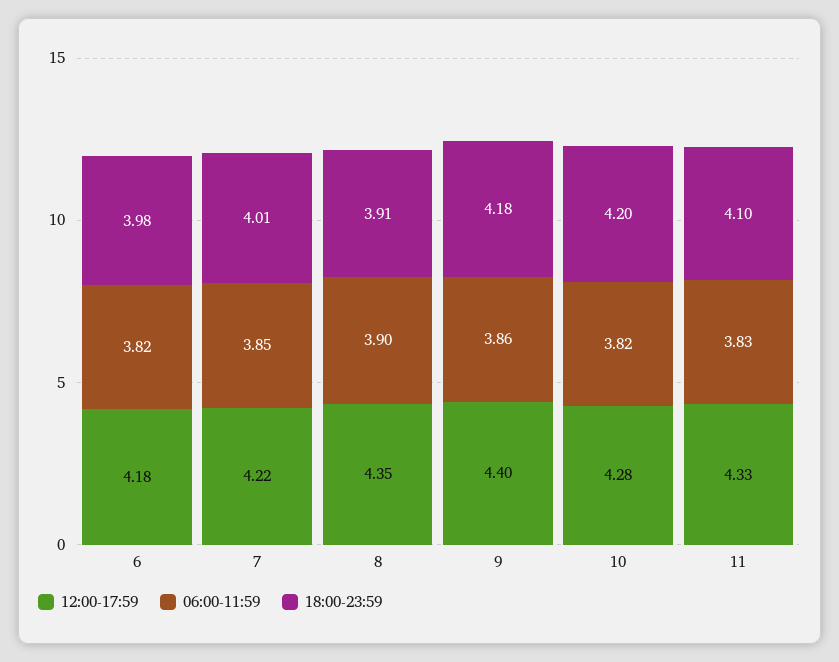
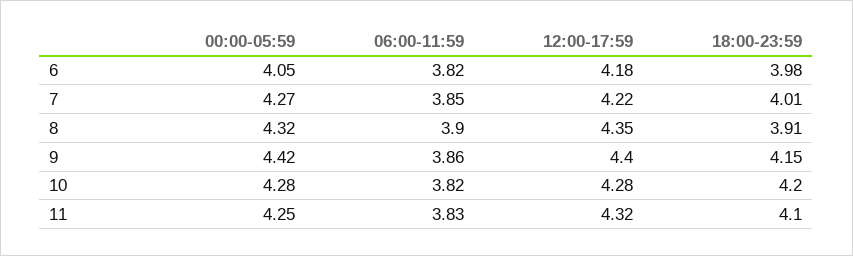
18:00-23:59, 9: 4.18 -> 4.15
12:00-17:59, 11: 4.33 -> 4.32
00:00-05:59, 6: none -> 4.05
00:00-05:59, 7: none -> 4.27
00:00-05:59, 8: none -> 4.32
00:00-05:59, 9: none -> 4.42
00:00-05:59, 10: none -> 4.28
00:00-05:59, 11: none -> 4.25

